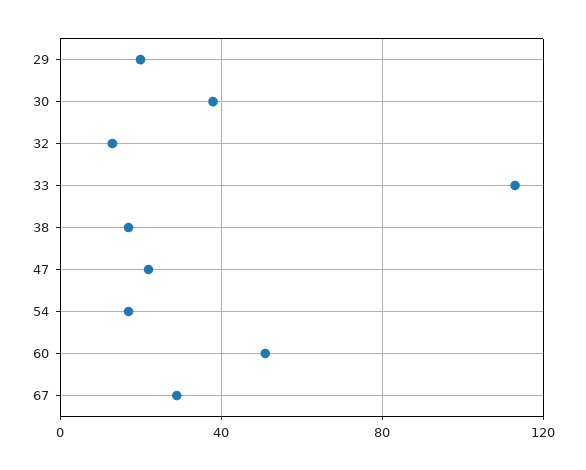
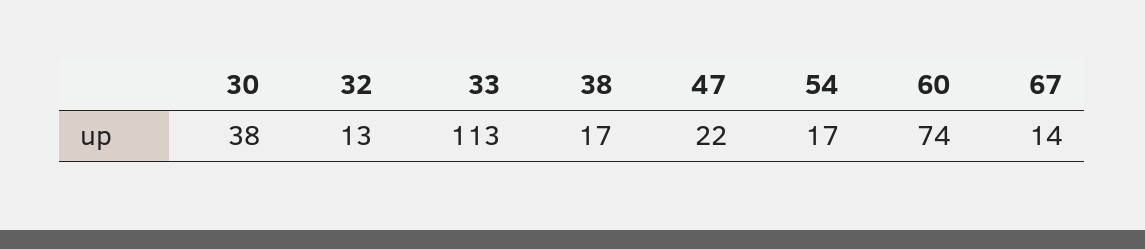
29: 20 -> none
60: 50 -> 74
67: 30 -> 14

